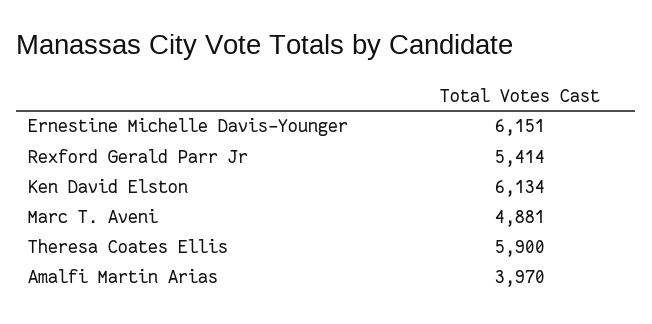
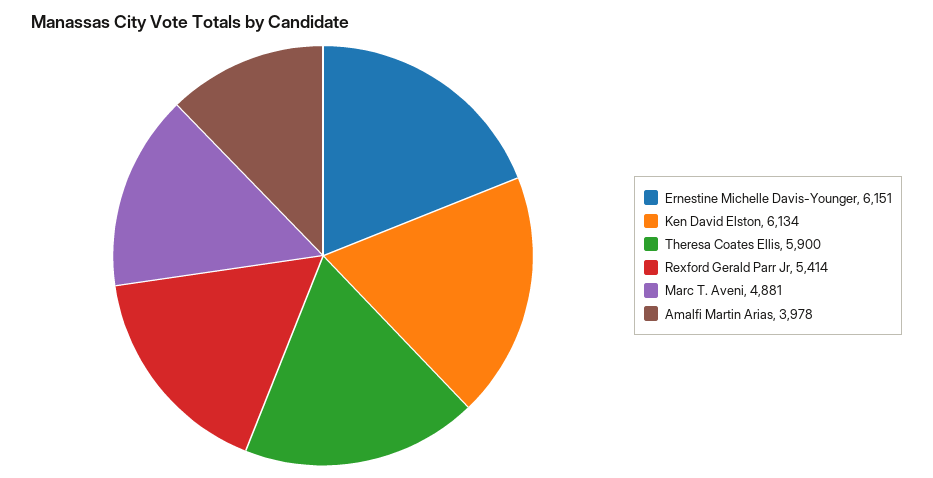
Amalfi Martin Arias: 3970 -> 3978

